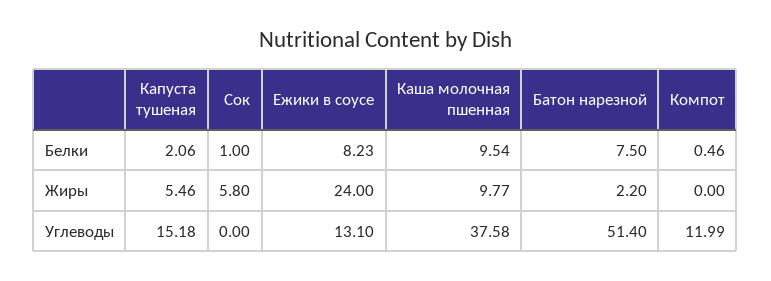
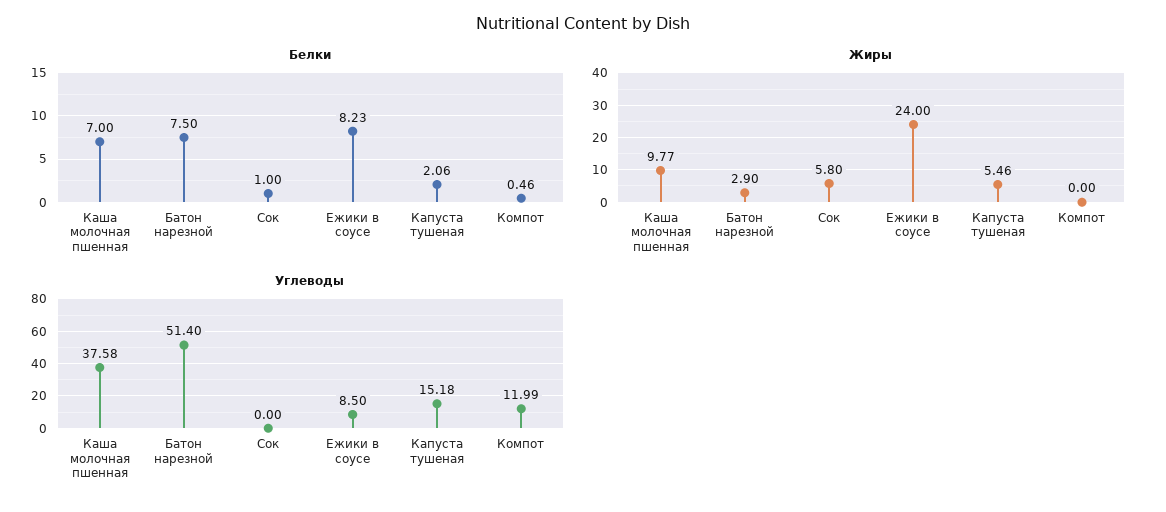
Белки, Каша молочная пшенная: 9.54 -> 7
Жиры, Батон нарезной: 2.2 -> 2.9
Углеводы, Ежики в соусе: 13.1 -> 8.5

